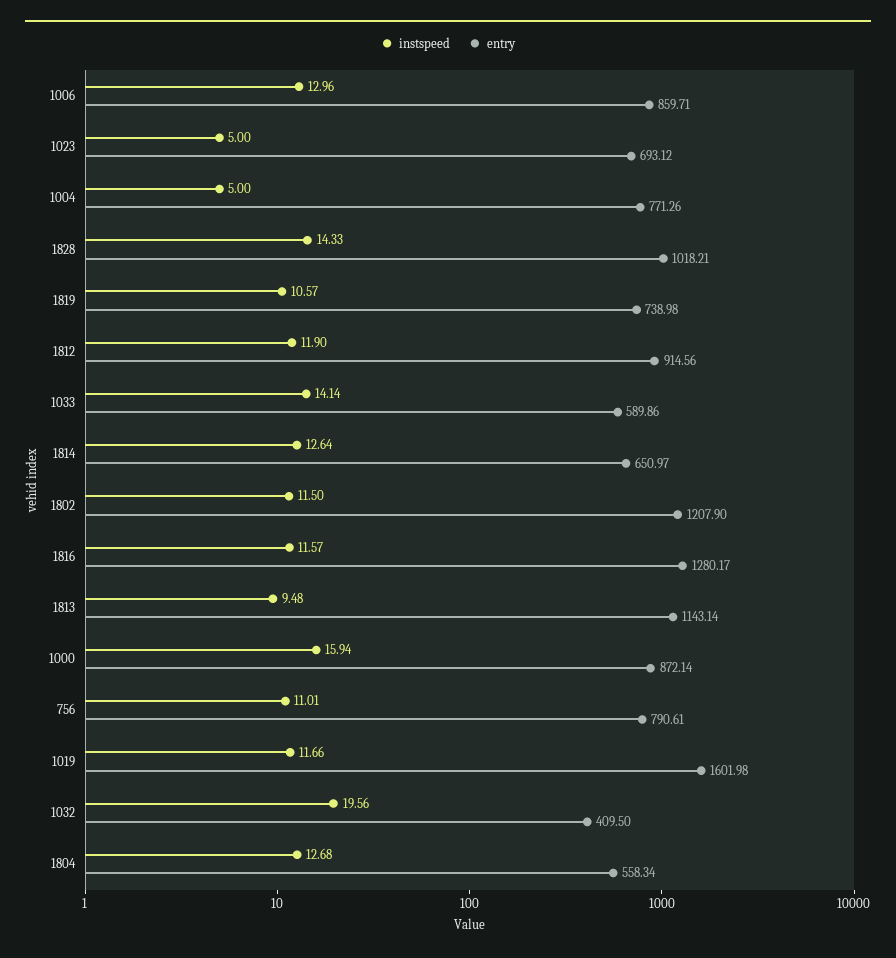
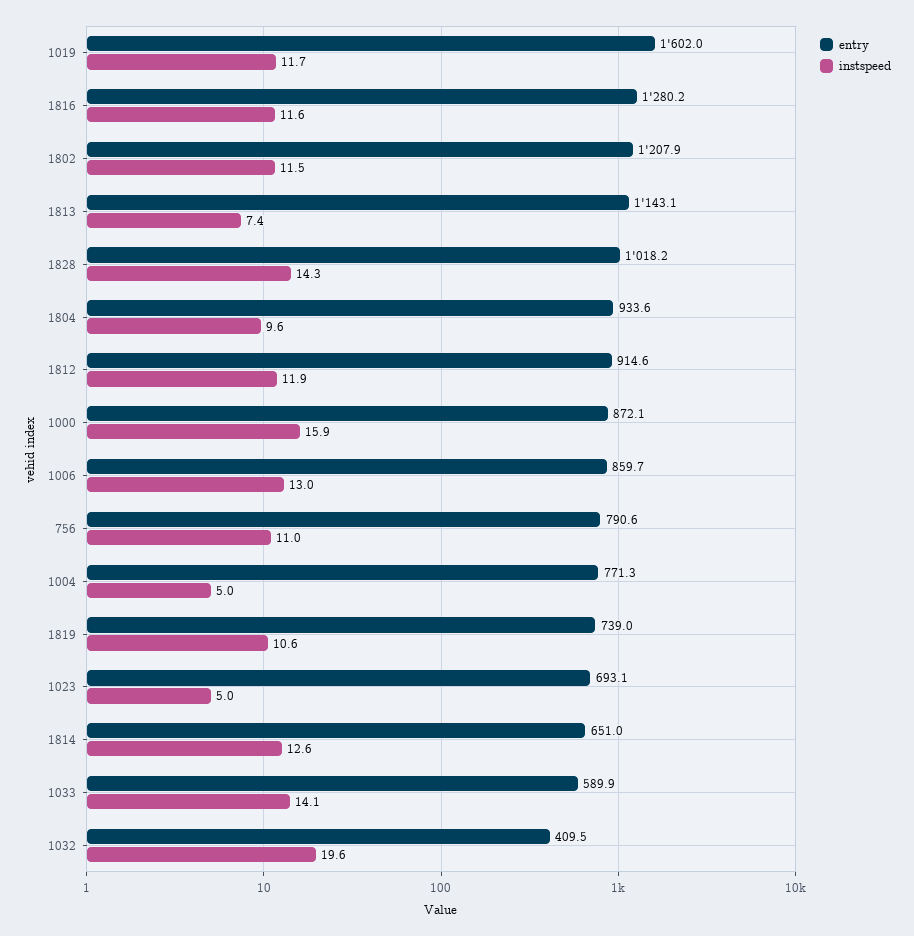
instspeed, 1813: 9.48 -> 7.4
instspeed, 1804: 12.68 -> 9.6
entry, 1804: 558.34 -> 933.6

